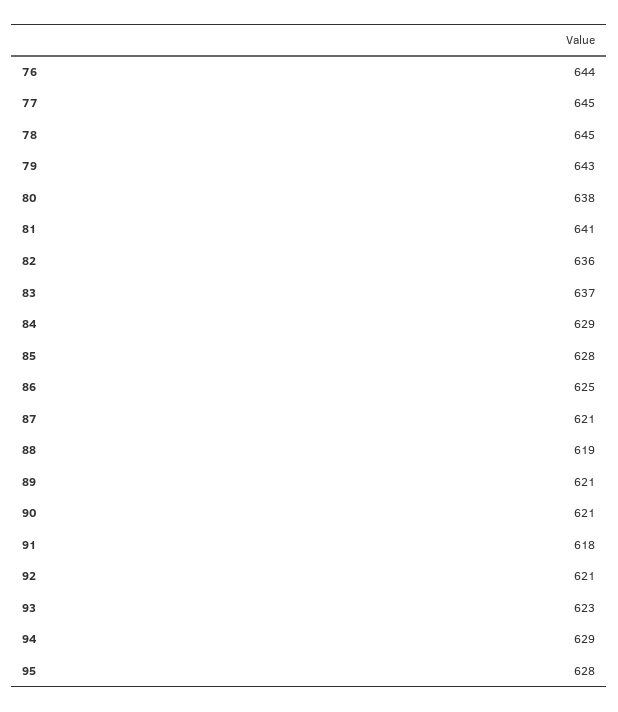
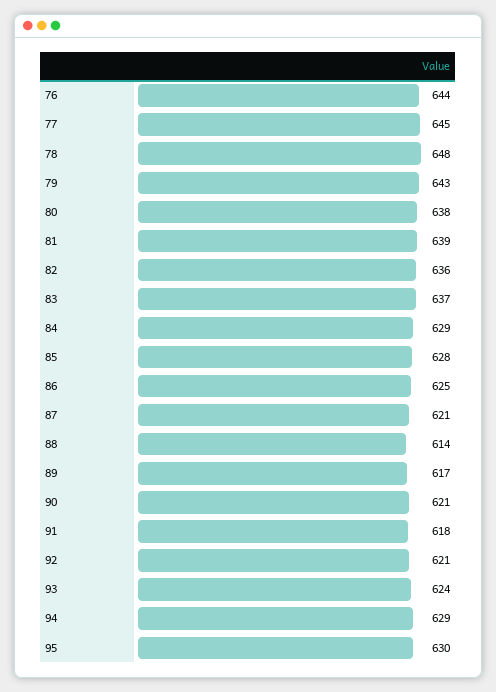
78: 645 -> 648
81: 641 -> 639
88: 619 -> 614
89: 621 -> 617
93: 623 -> 624
95: 628 -> 630

